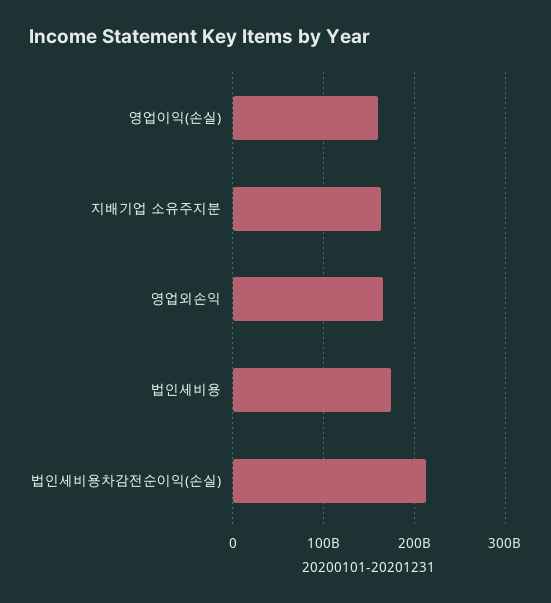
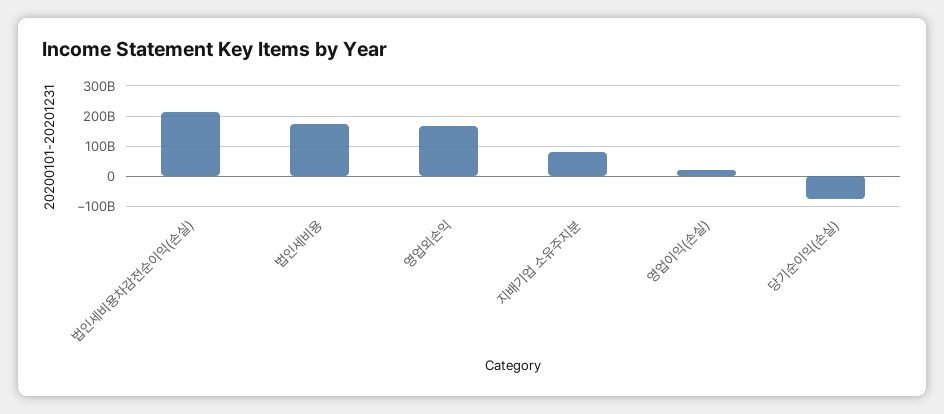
영업이익(손실): 160000000000 -> 20000000000
지배기업 소유주지분: 160000000000 -> 80000000000
당기순이익(손실): none -> -80000000000

